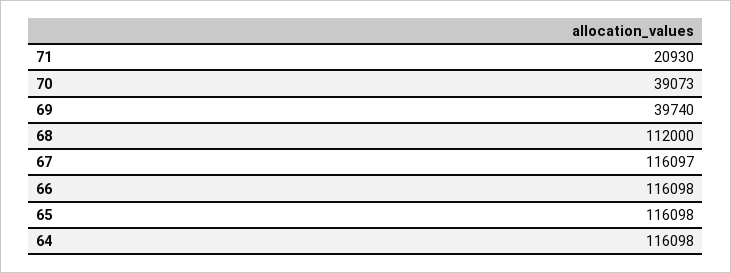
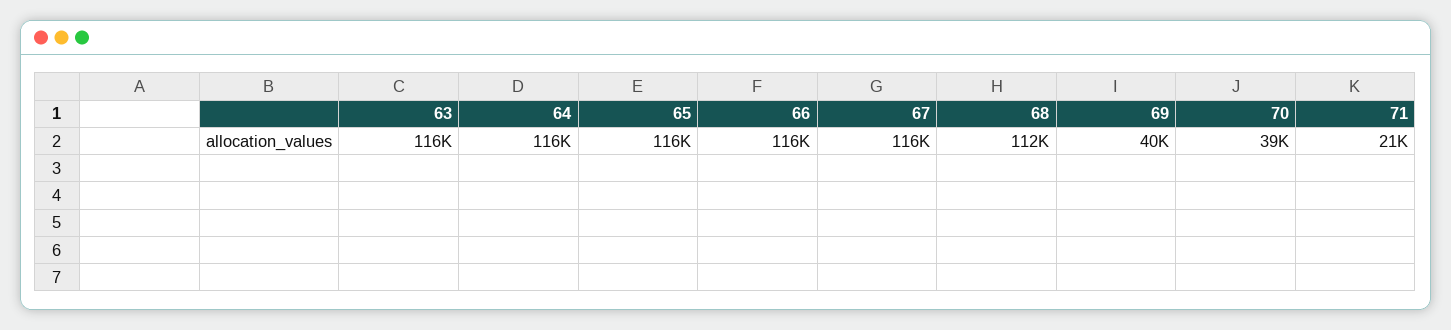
63: none -> 116000

